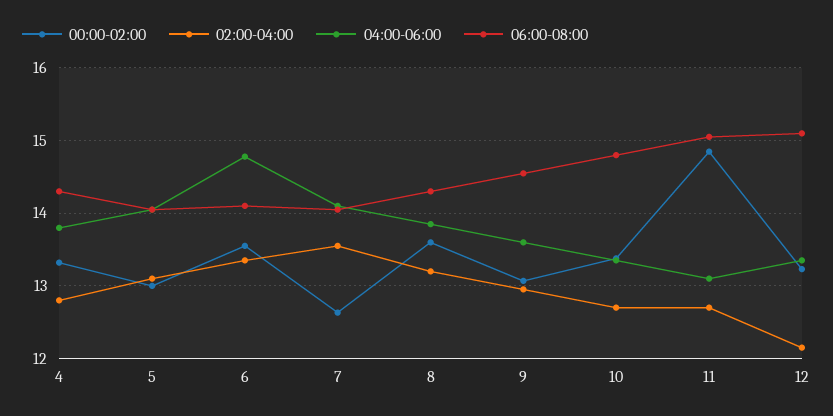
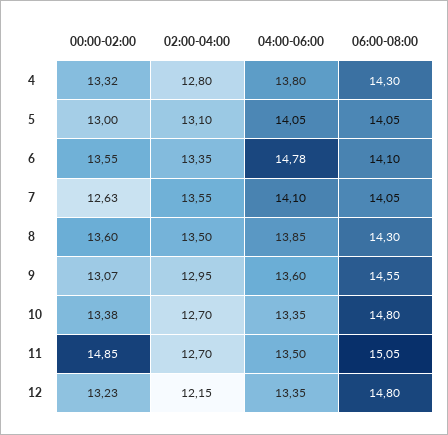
02:00-04:00, 8: 13.2 -> 13.5
04:00-06:00, 11: 13.1 -> 13.5
06:00-08:00, 12: 15.1 -> 14.8

